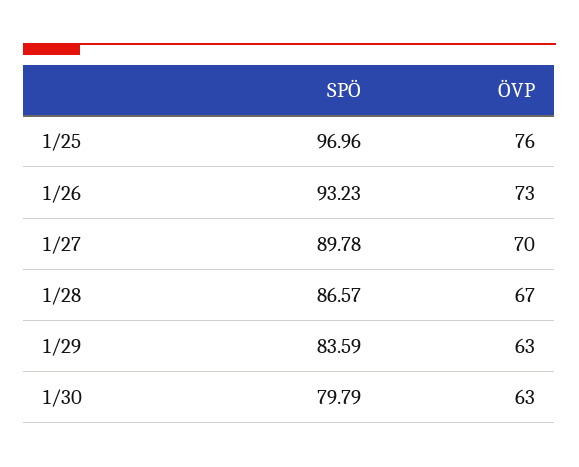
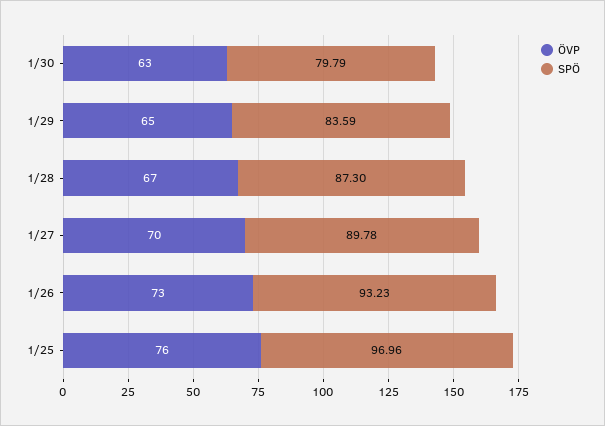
SPÖ, 1/28: 86.57 -> 87.3
ÖVP, 1/29: 63 -> 65

